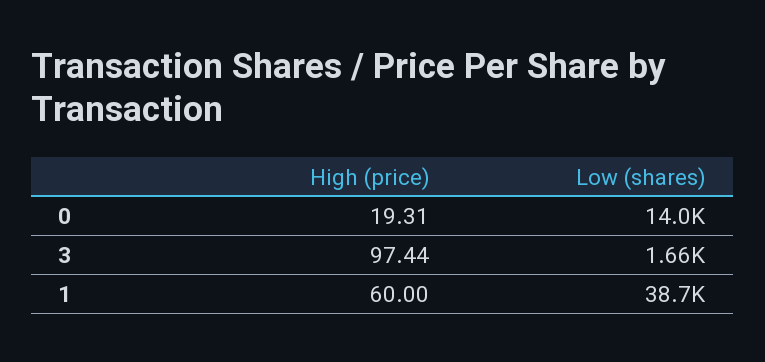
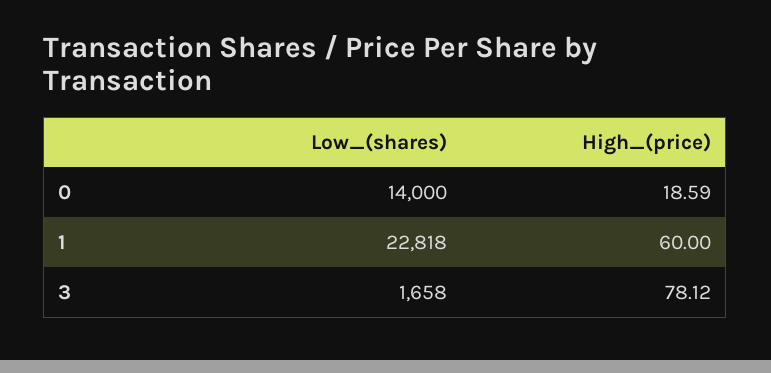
High (price), 0: 19.31 -> 18.59
High (price), 3: 97.44 -> 78.12
Low (shares), 1: 38700 -> 22818

